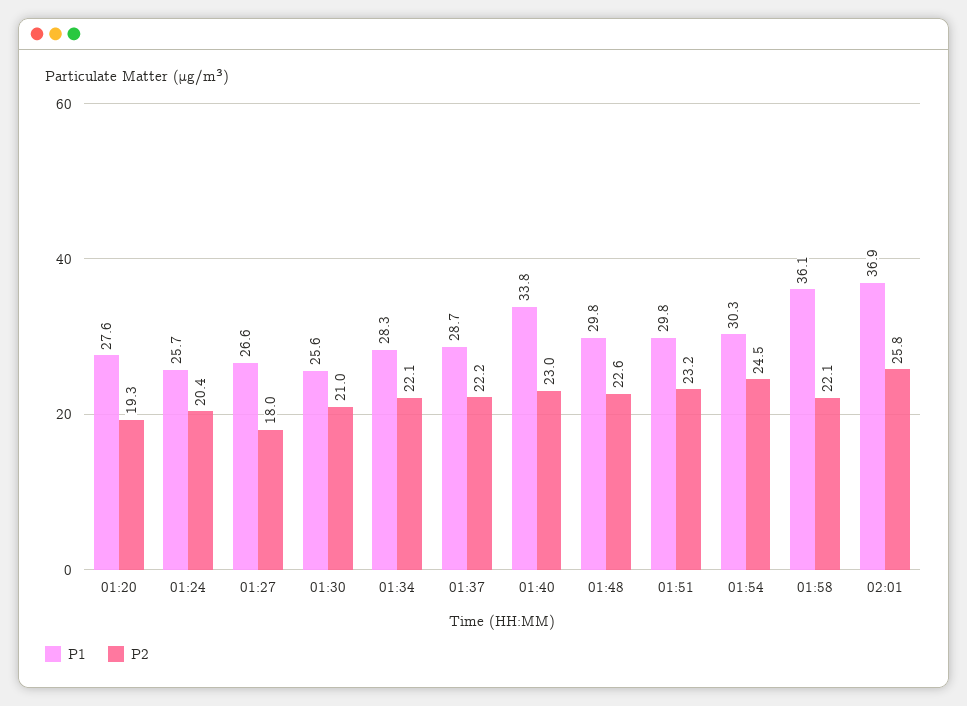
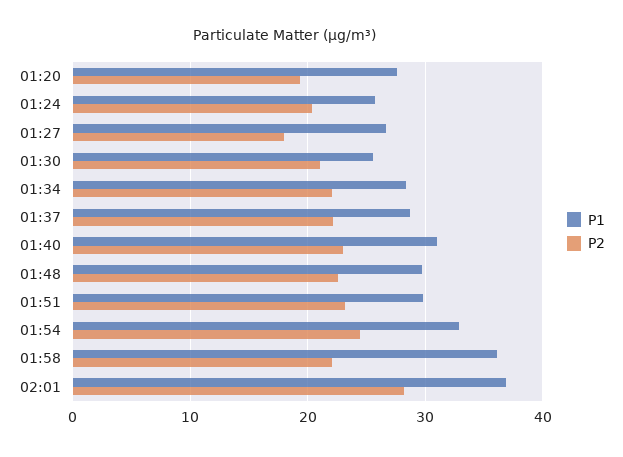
P1, 01:40: 33.8 -> 31
P1, 01:54: 30.3 -> 33
P2, 02:01: 25.8 -> 28

